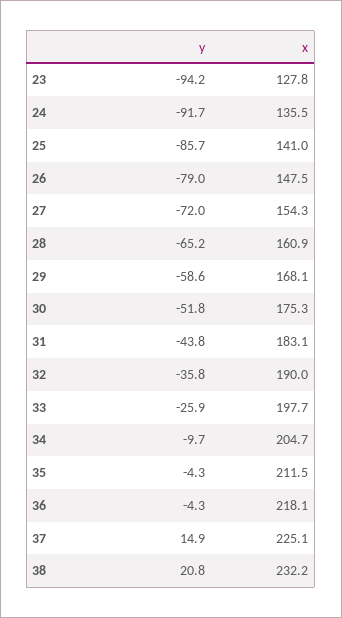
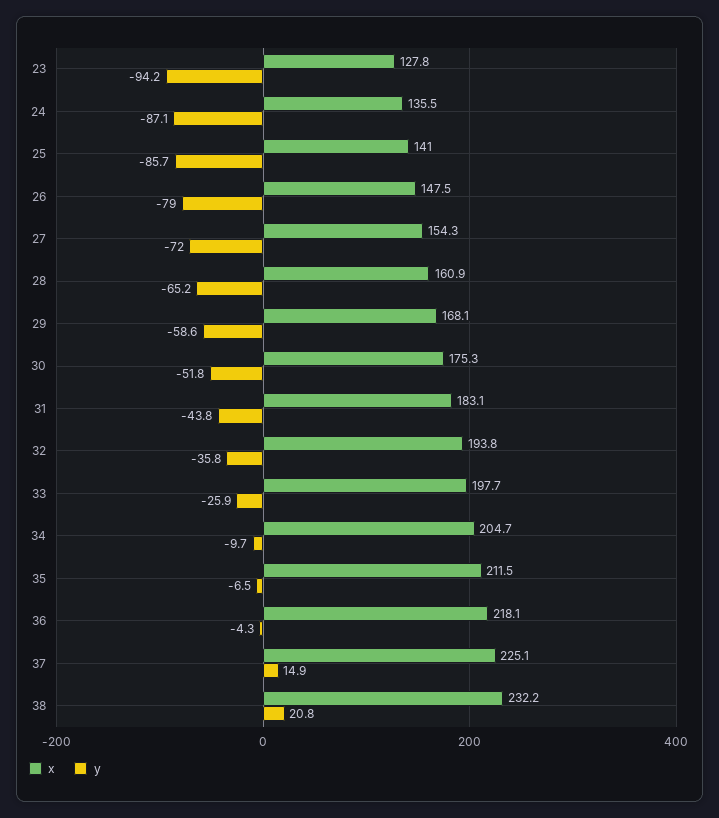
y, 24: -91.7 -> -87.1
x, 32: 190 -> 193.8
y, 35: -4.3 -> -6.5

